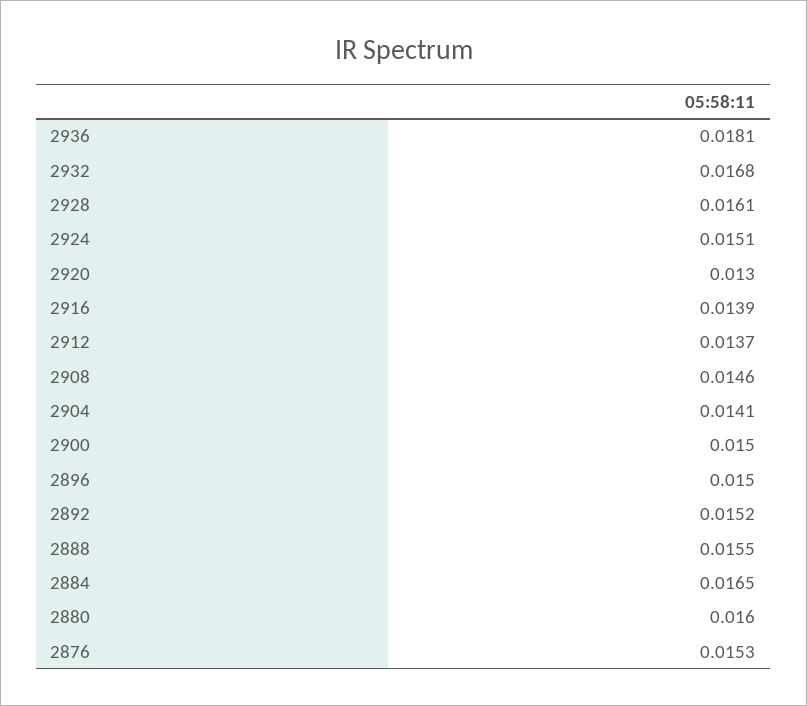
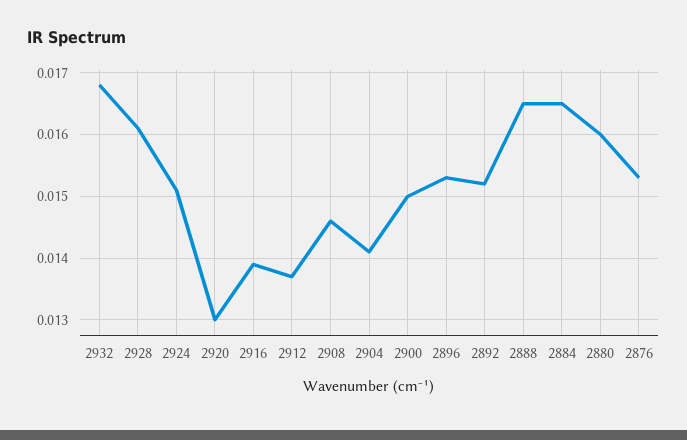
2936: 0.0181 -> none
2896: 0.015 -> 0.0153
2888: 0.0155 -> 0.0165

